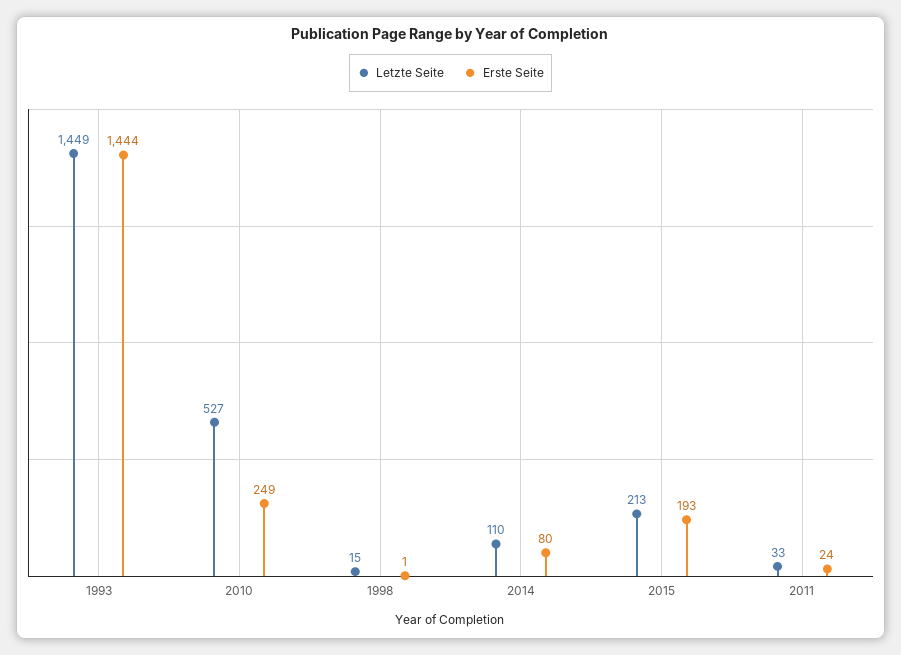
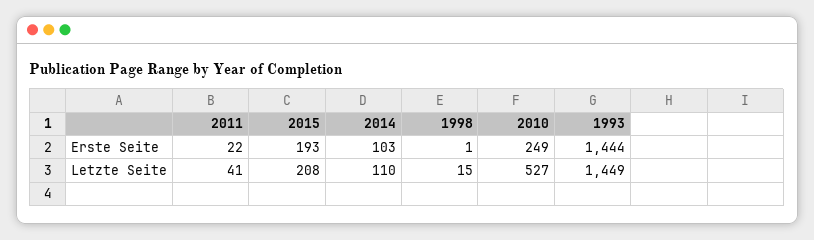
Erste Seite, 2014: 80 -> 103
Letzte Seite, 2015: 213 -> 208
Letzte Seite, 2011: 33 -> 41
Erste Seite, 2011: 24 -> 22

